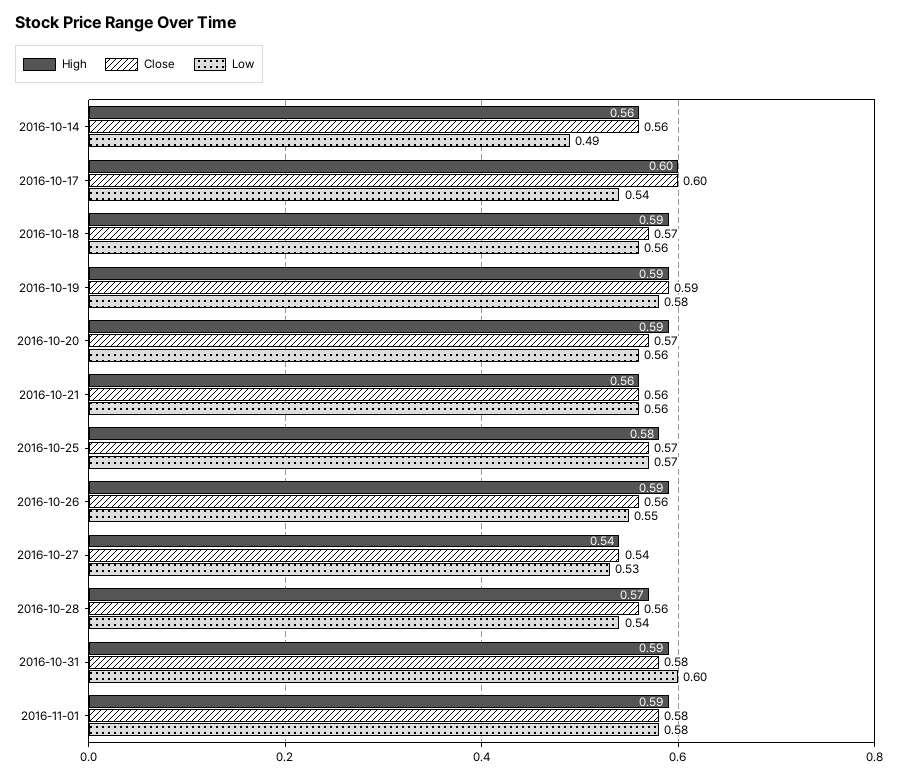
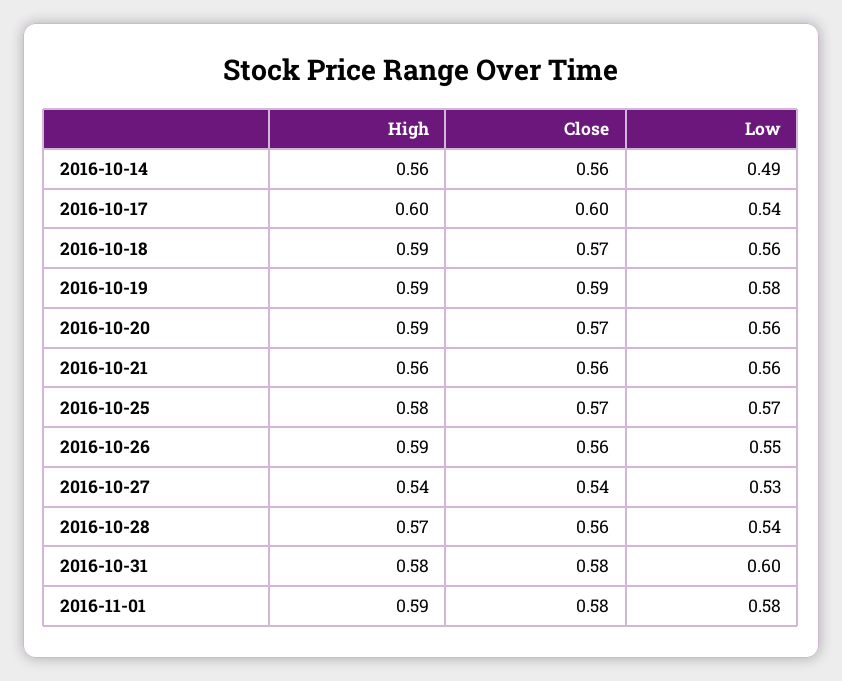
High, 2016-10-31: 0.59 -> 0.58

